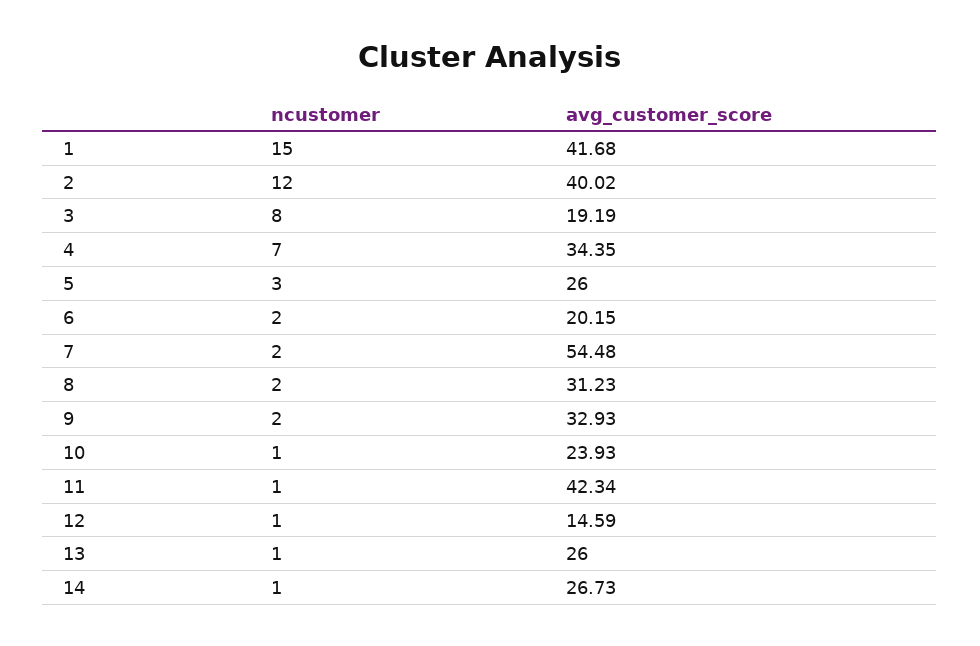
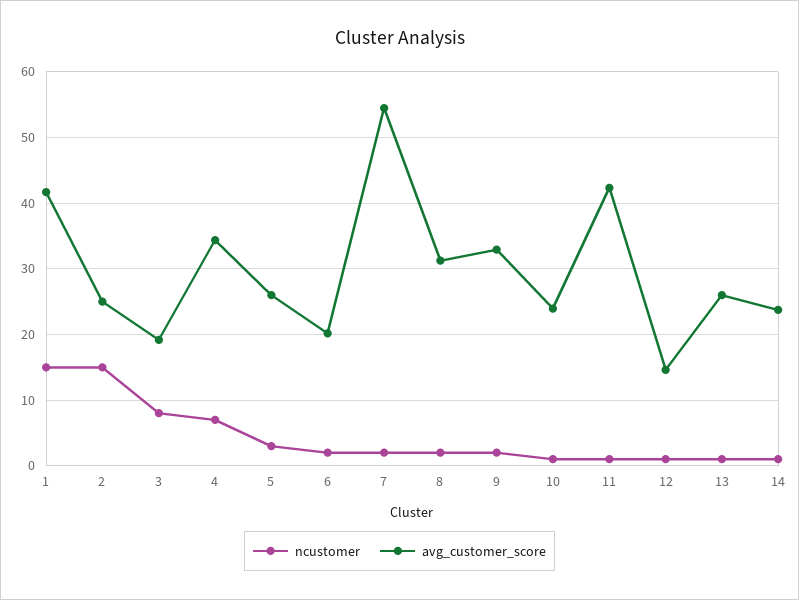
ncustomer, 2: 12 -> 15
avg_customer_score, 2: 40.02 -> 25
avg_customer_score, 14: 26.73 -> 24

